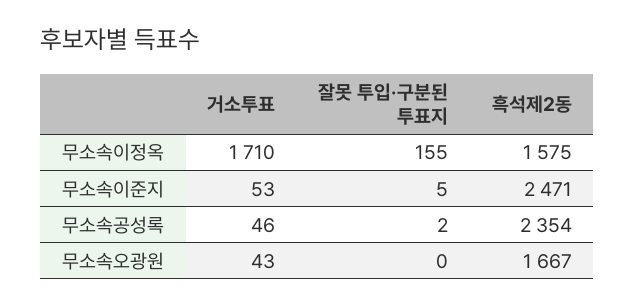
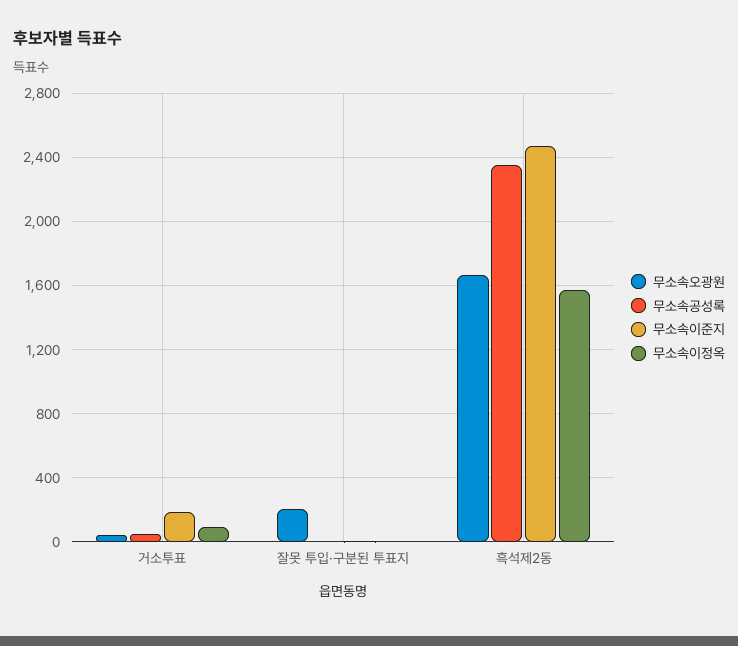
무소속이정옥, 거소투표: 1710 -> 100
무소속이정옥, 잘못 투입·구분된 투표지: 155 -> 0
무소속이준지, 거소투표: 53 -> 200
무소속오광원, 잘못 투입·구분된 투표지: 0 -> 200

